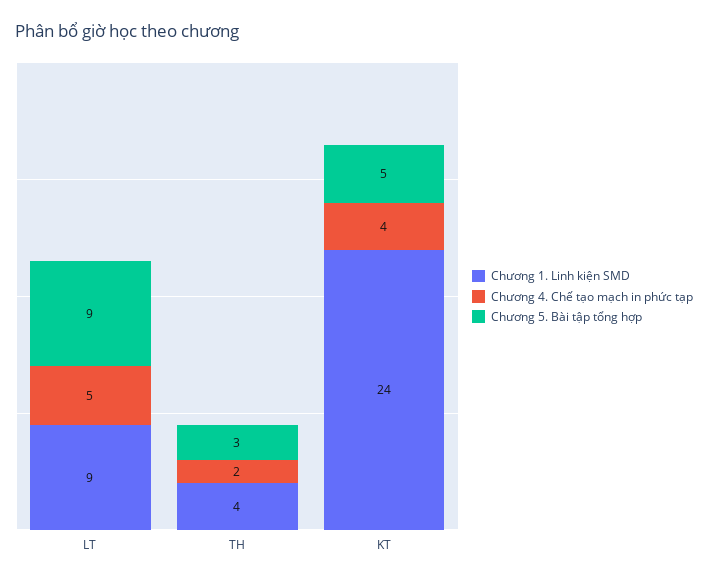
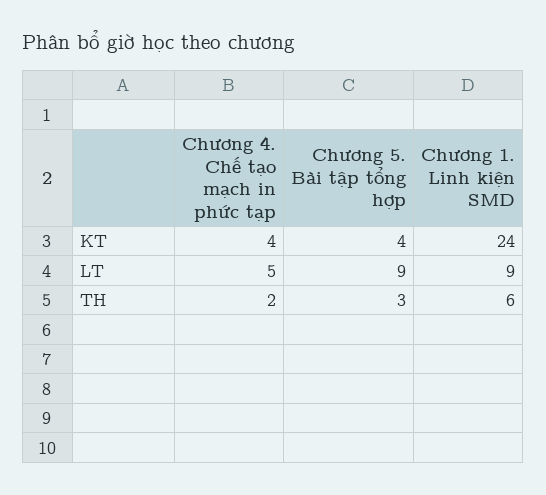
Chương 1. Linh kiện SMD, TH: 4 -> 6
Chương 5. Bài tập tổng hợp, KT: 5 -> 4

